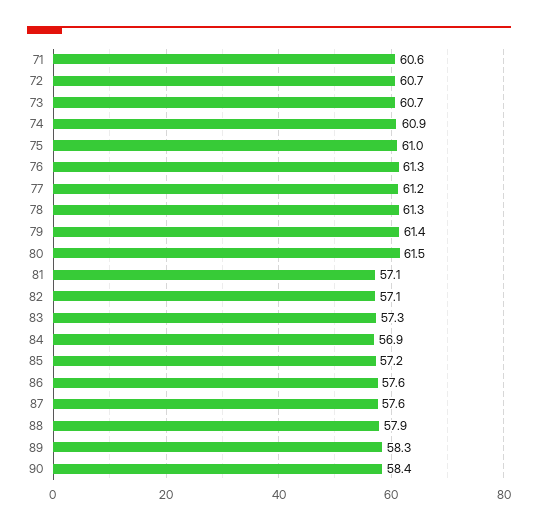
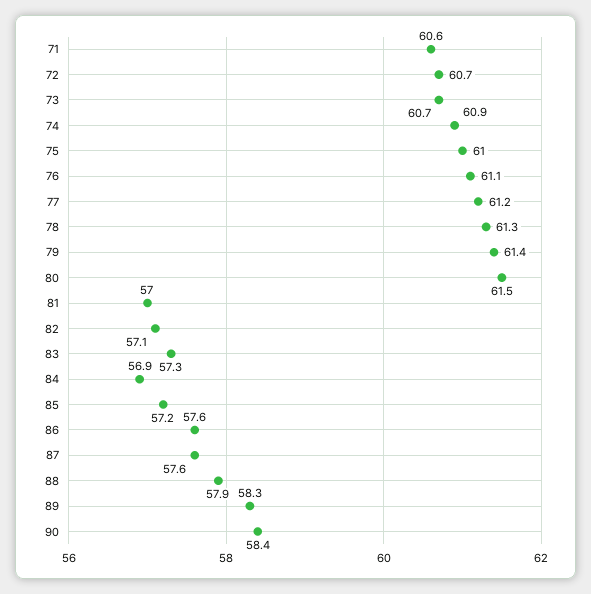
76: 61.3 -> 61.1
81: 57.1 -> 57

